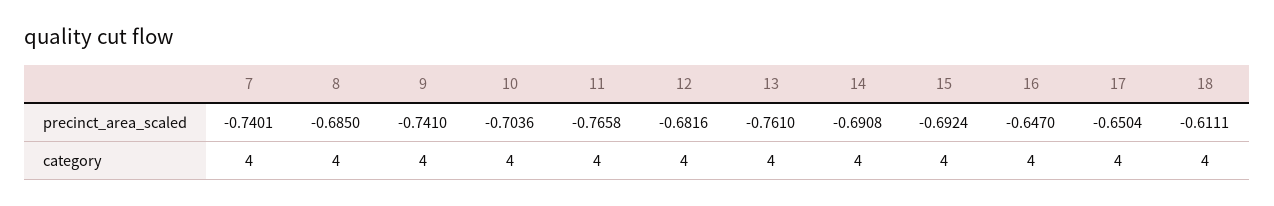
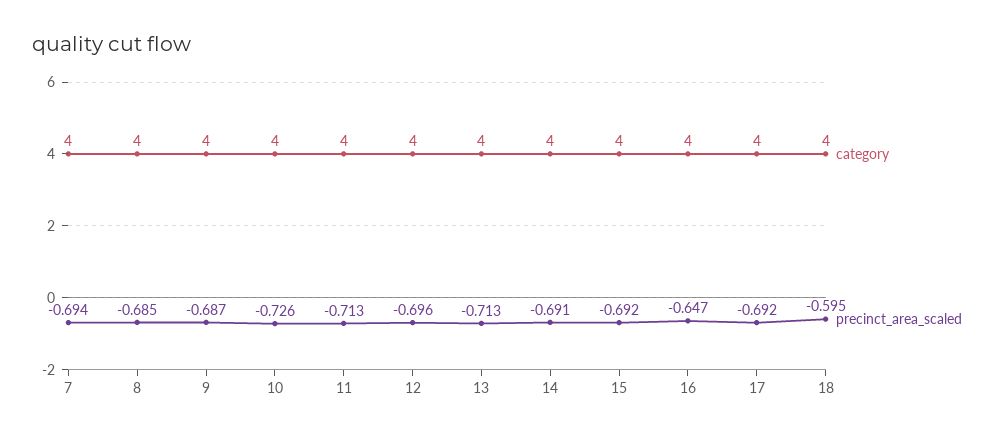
precinct_area_scaled, 7: -0.7401 -> -0.694
precinct_area_scaled, 9: -0.741 -> -0.687
precinct_area_scaled, 10: -0.7036 -> -0.726
precinct_area_scaled, 11: -0.7658 -> -0.713
precinct_area_scaled, 12: -0.6816 -> -0.696
precinct_area_scaled, 13: -0.761 -> -0.713
precinct_area_scaled, 17: -0.6504 -> -0.692
precinct_area_scaled, 18: -0.6111 -> -0.595

